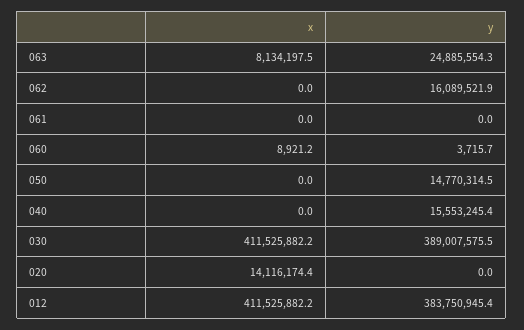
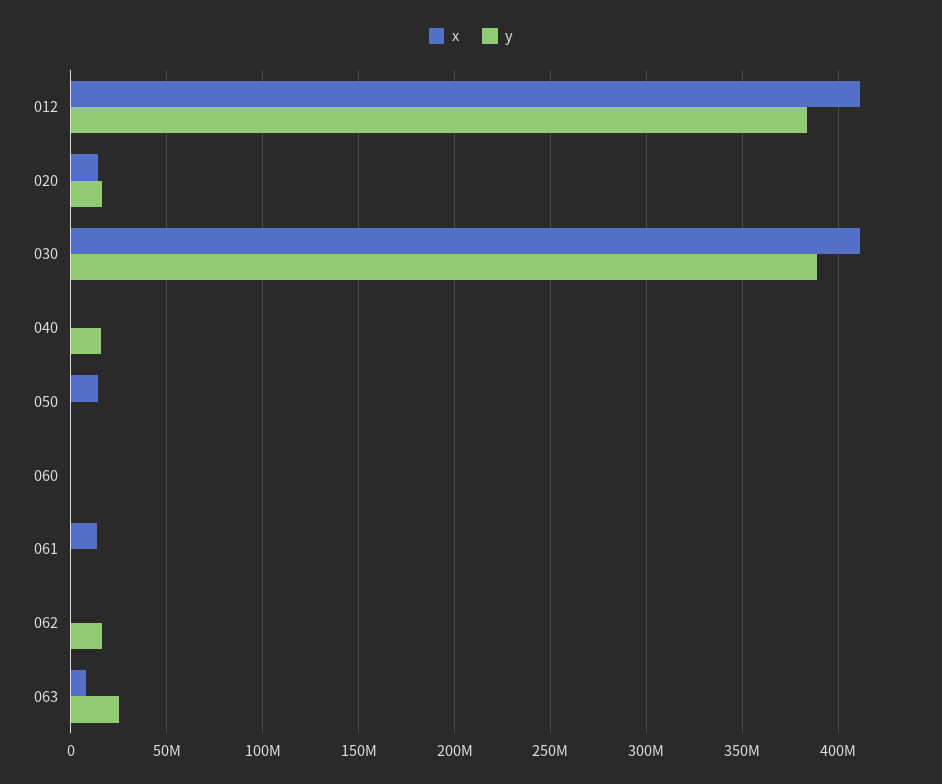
x, 061: 0 -> 15000000
x, 050: 0 -> 15000000
y, 050: 14770314.5 -> 0
y, 020: 0 -> 15000000

